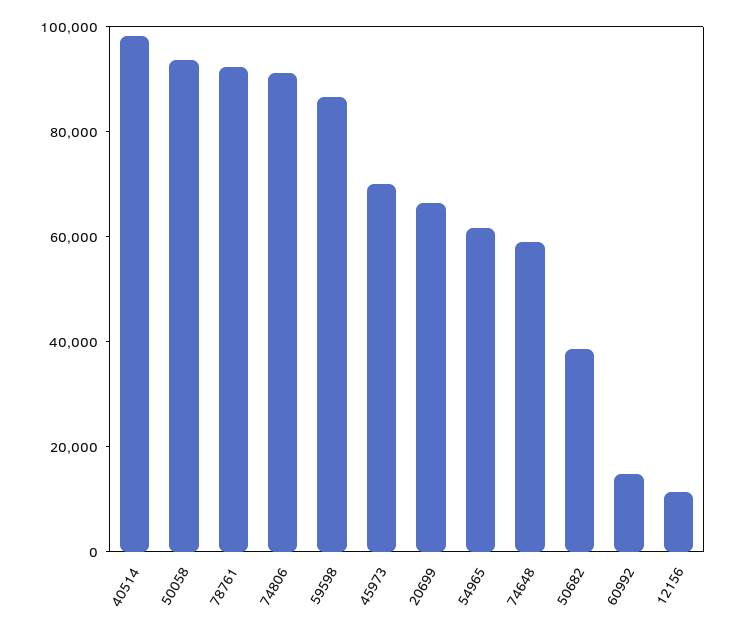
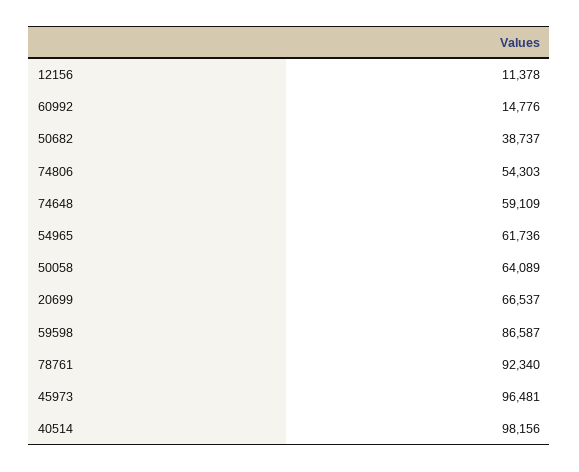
50058: 95000 -> 64089
74806: 90000 -> 54303
45973: 70000 -> 96481

